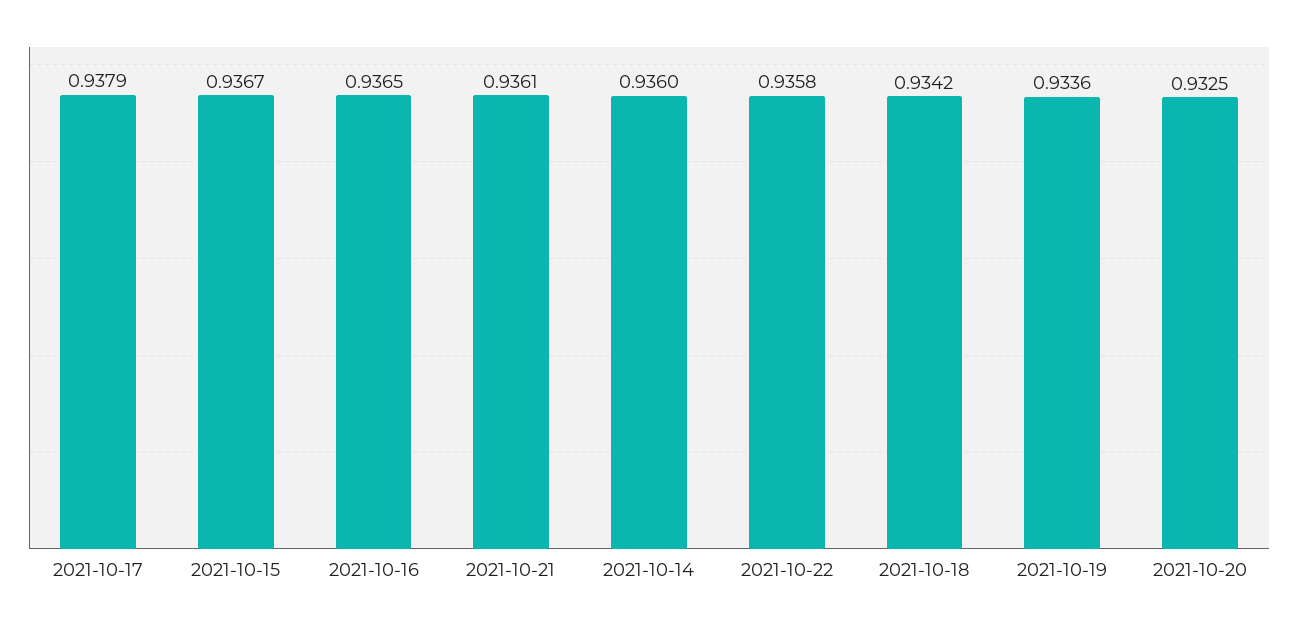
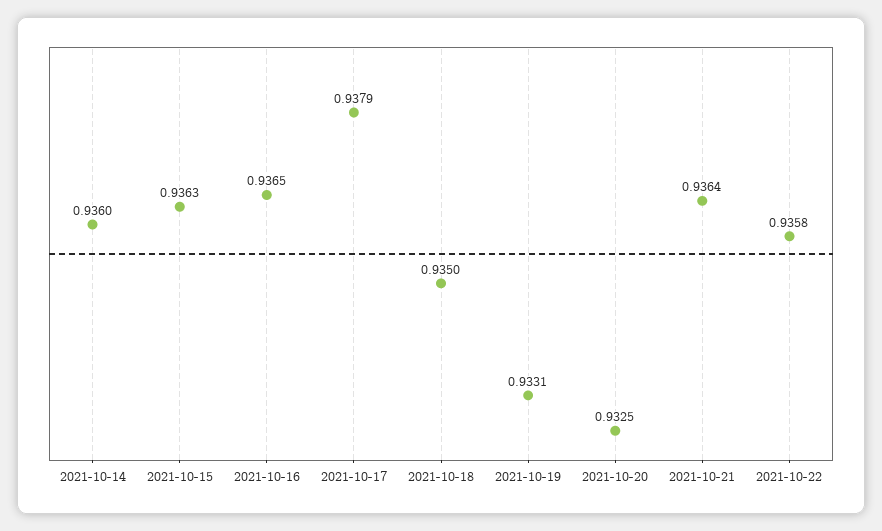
2021-10-15: 0.9367 -> 0.9363
2021-10-21: 0.9361 -> 0.9364
2021-10-18: 0.9342 -> 0.935
2021-10-19: 0.9336 -> 0.9331

